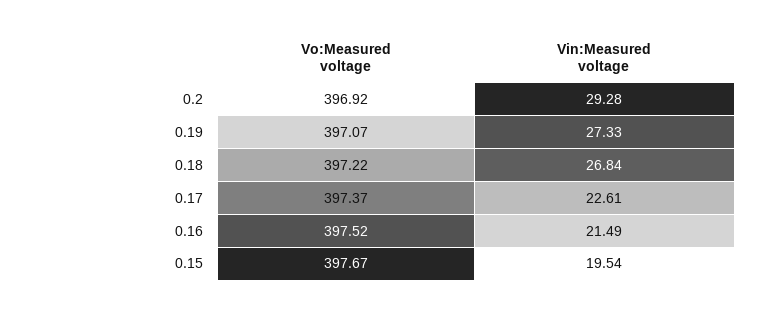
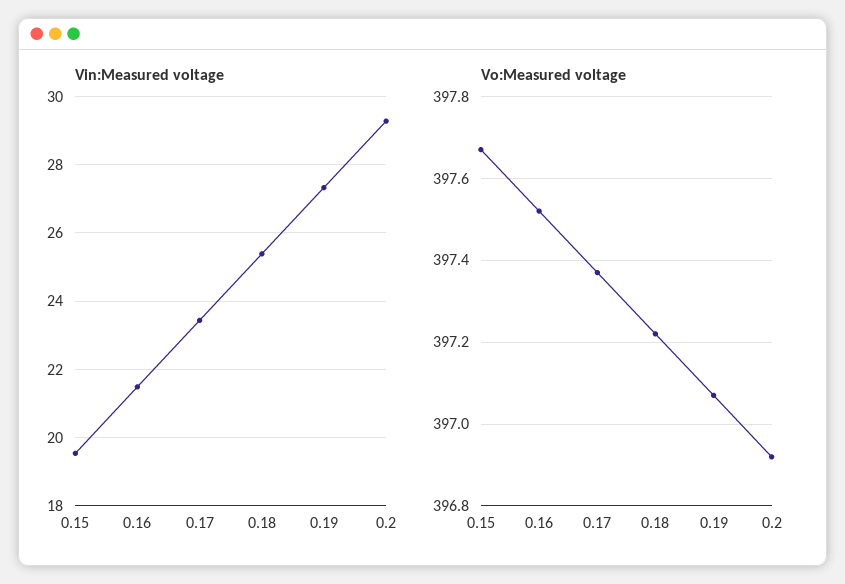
Vin:Measured voltage, 0.18: 26.84 -> 25.4
Vin:Measured voltage, 0.17: 22.61 -> 23.4

